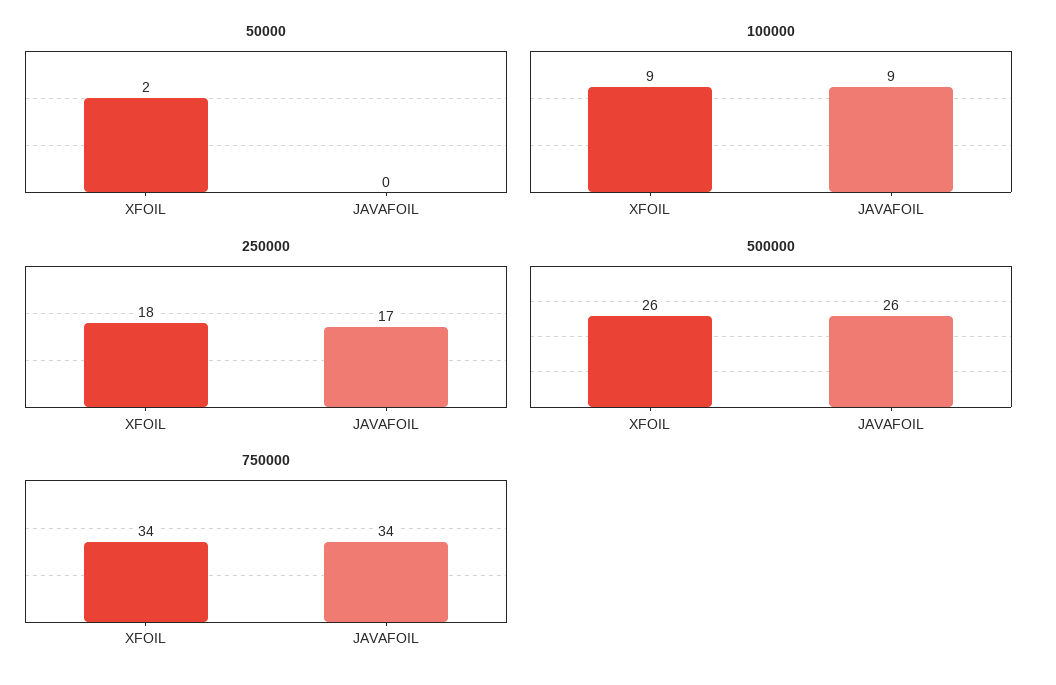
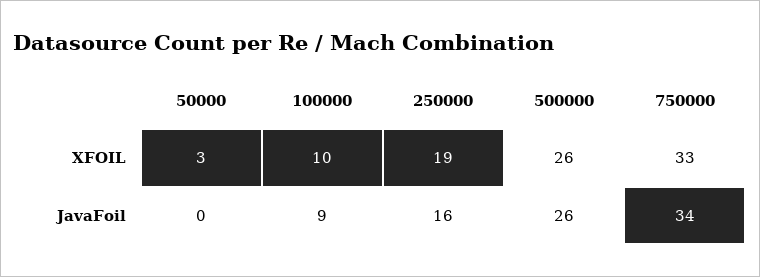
50000, XFOIL: 2 -> 3
100000, XFOIL: 9 -> 10
250000, XFOIL: 18 -> 19
250000, JAVAFOIL: 17 -> 16
750000, XFOIL: 34 -> 33

